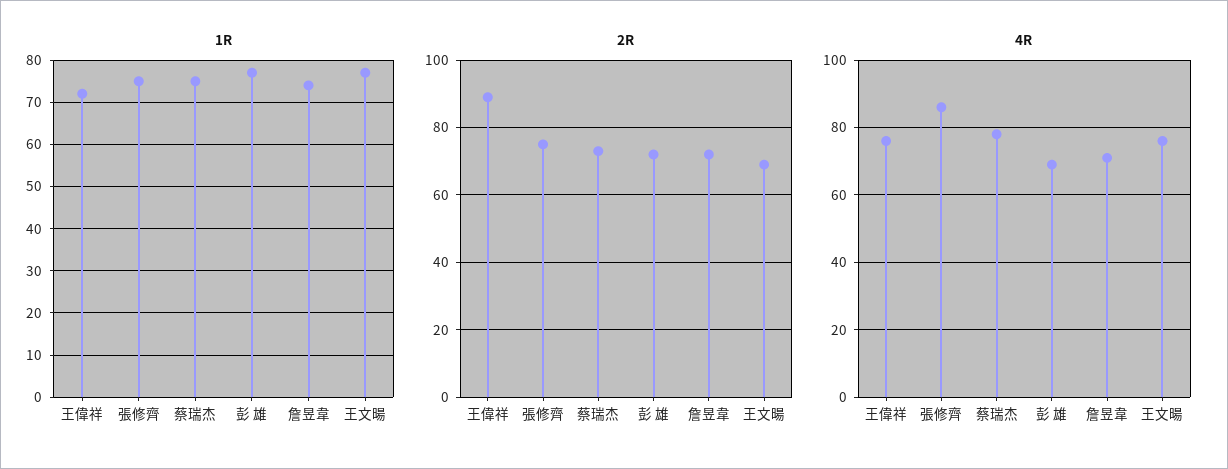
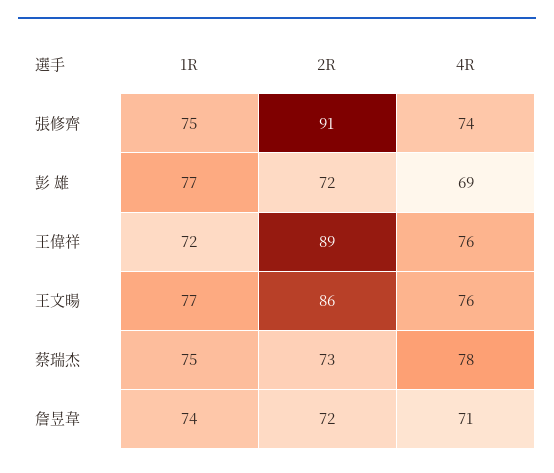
2R, 張修齊: 75 -> 91
2R, 王文暘: 70 -> 86
4R, 張修齊: 85 -> 74

